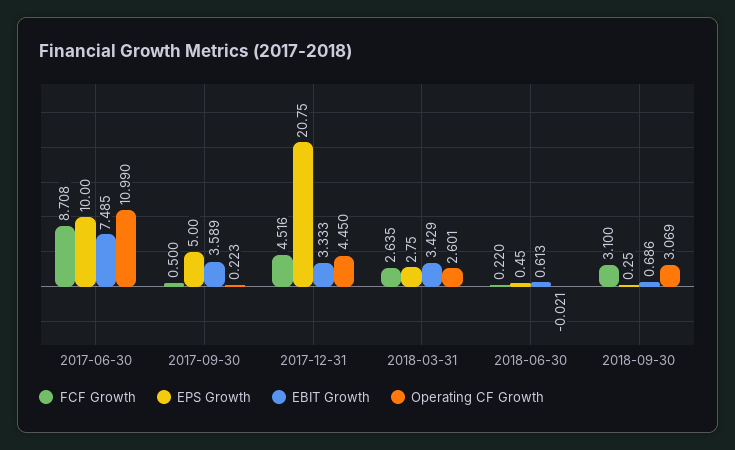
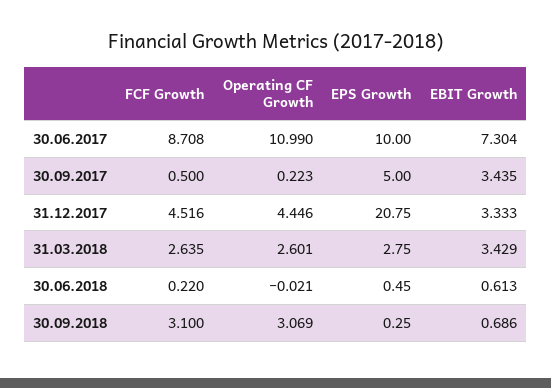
EBIT Growth, 2017-06-30: 7.485 -> 7.304
EBIT Growth, 2017-09-30: 3.589 -> 3.435
Operating CF Growth, 2017-12-31: 4.45 -> 4.446

